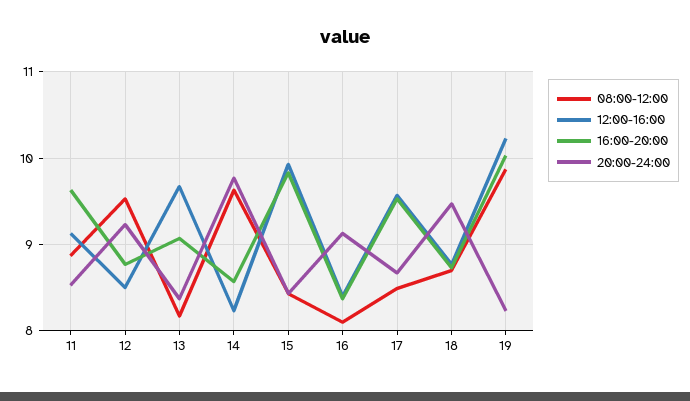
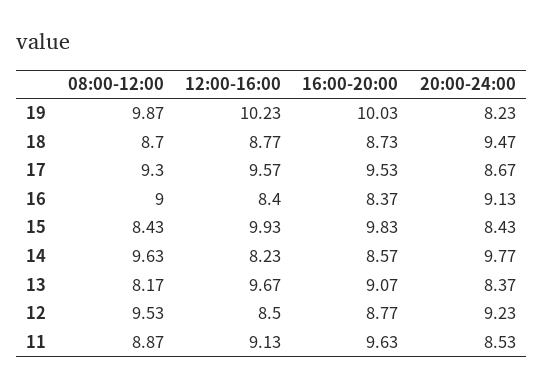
08:00-12:00, 16: 8.1 -> 9
08:00-12:00, 17: 8.5 -> 9.3

